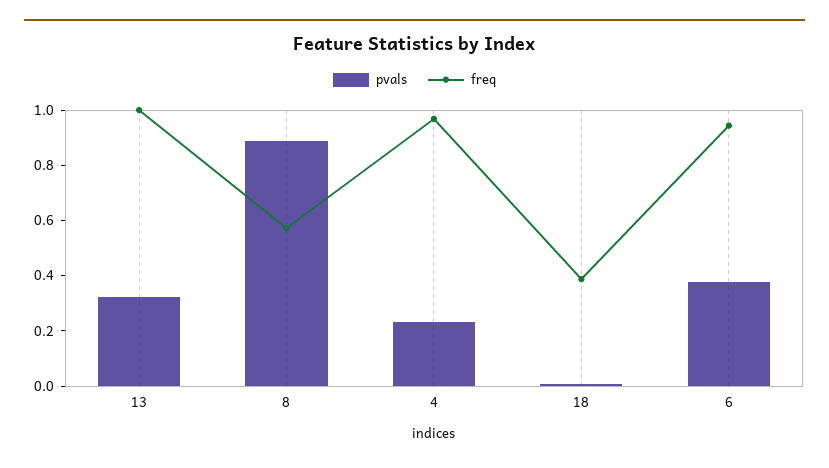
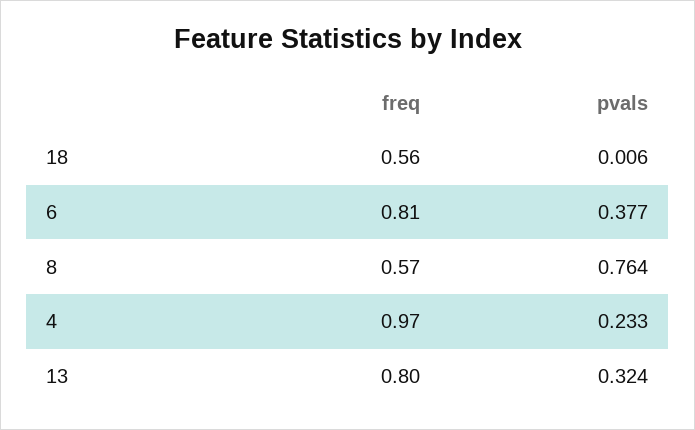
freq, 13: 1 -> 0.8
pvals, 8: 0.9 -> 0.764
freq, 18: 0.4 -> 0.56
freq, 6: 0.95 -> 0.81

